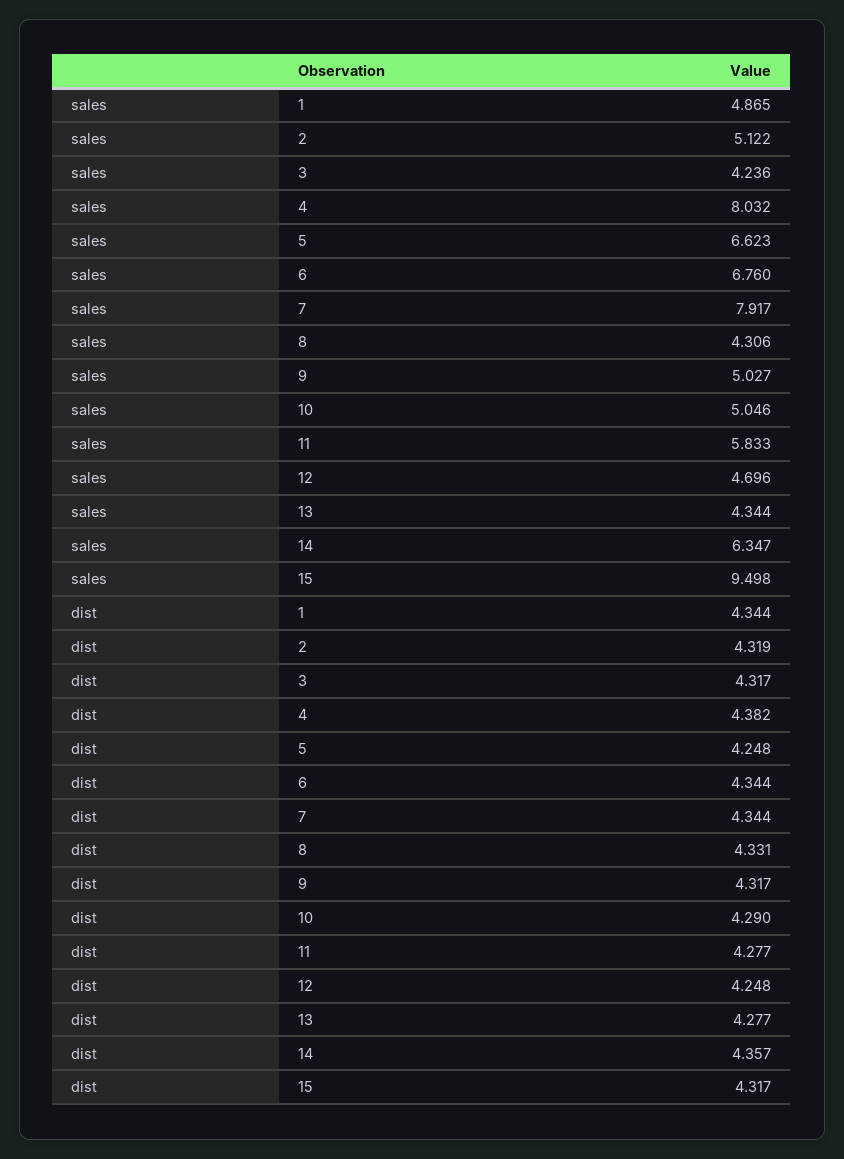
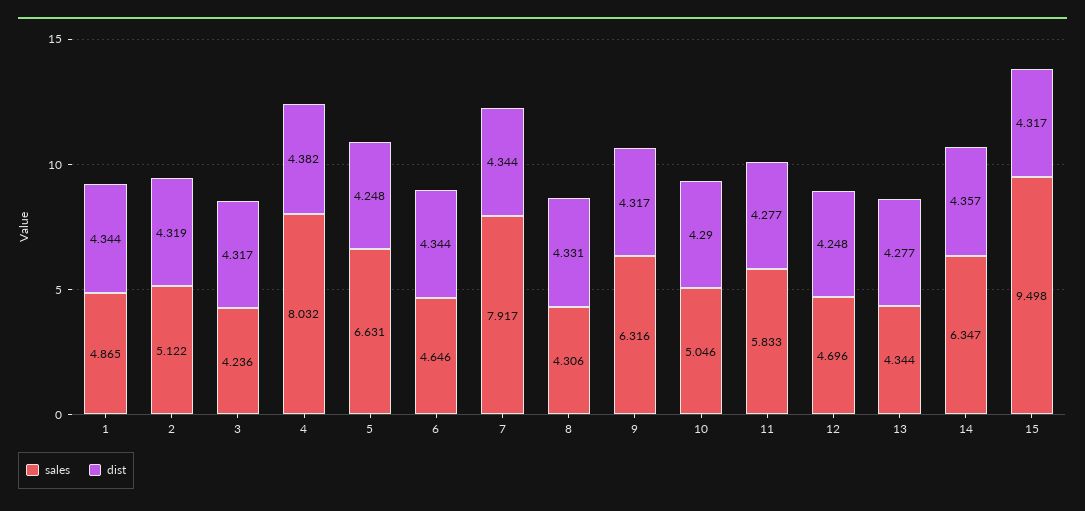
sales, 5: 6.623 -> 6.631
sales, 6: 6.76 -> 4.646
sales, 9: 5.027 -> 6.316

